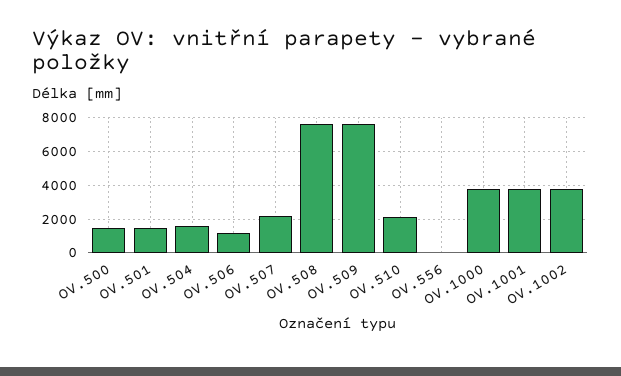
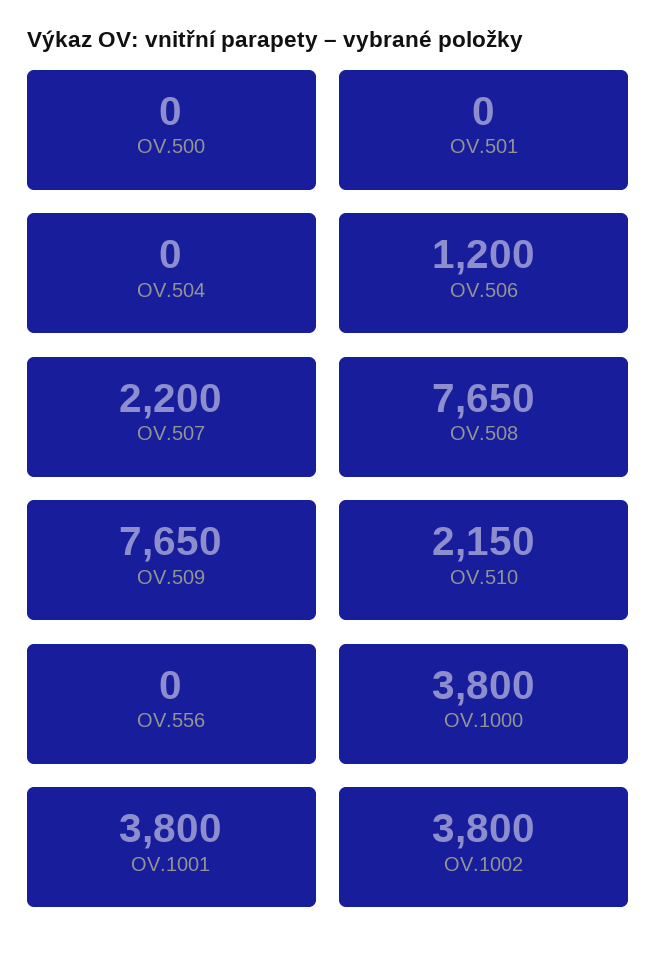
OV.500: 1500 -> 0
OV.501: 1500 -> 0
OV.504: 1500 -> 0

